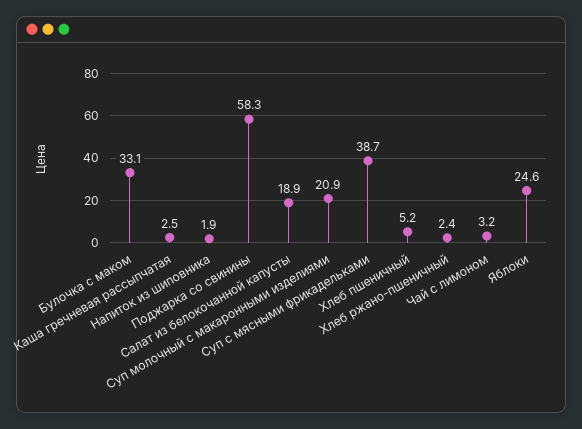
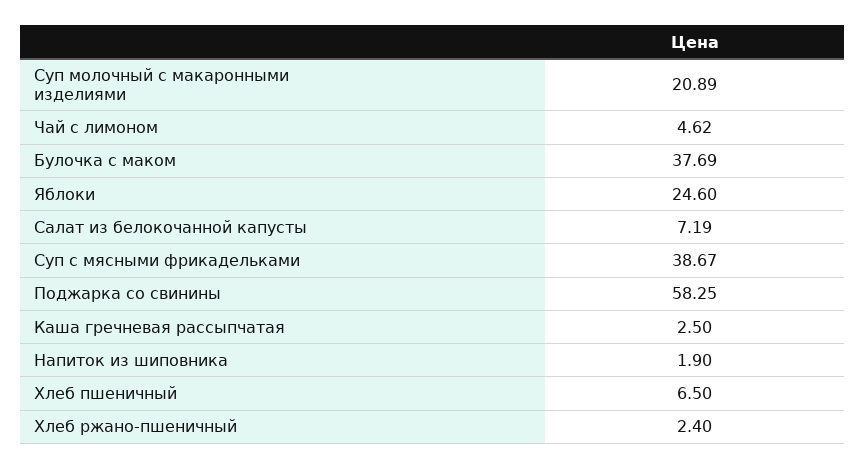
Булочка с маком: 33.1 -> 37.69
Салат из белокочанной капусты: 18.9 -> 7.19
Хлеб пшеничный: 5.2 -> 6.5
Чай с лимоном: 3.2 -> 4.62

